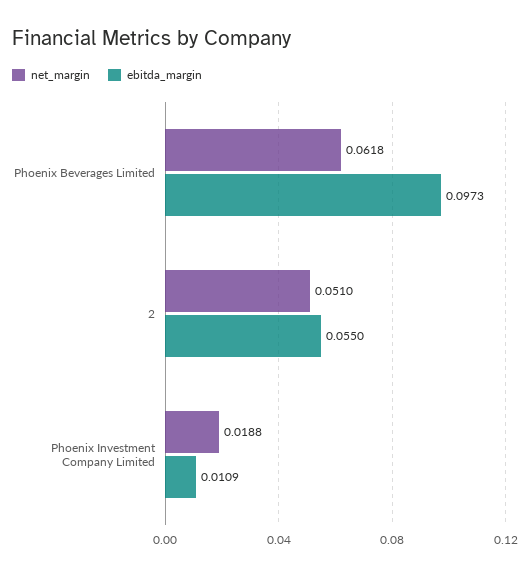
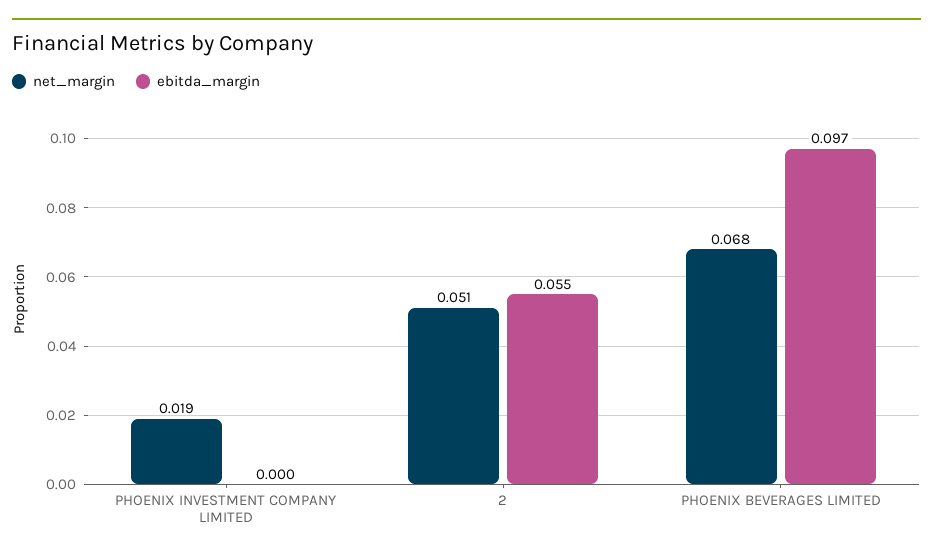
net_margin, Phoenix Beverages Limited: 0.0618 -> 0.068
ebitda_margin, Phoenix Investment Company Limited: 0.0109 -> 0

